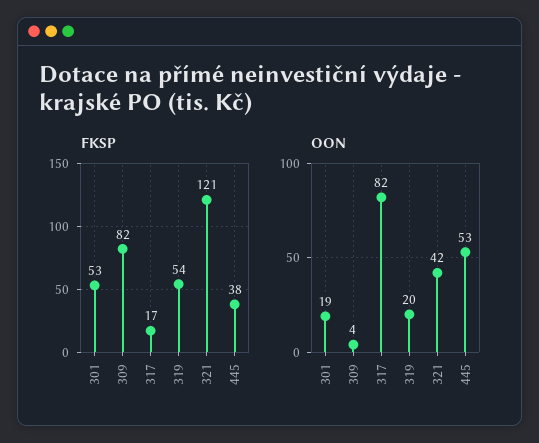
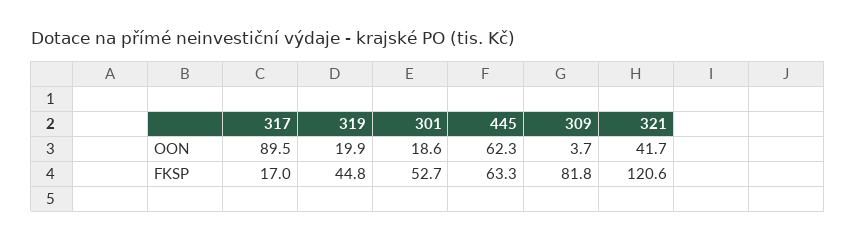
FKSP, 319: 54 -> 44.8
FKSP, 445: 38 -> 63.3
OON, 317: 82 -> 89.5
OON, 445: 53 -> 62.3

